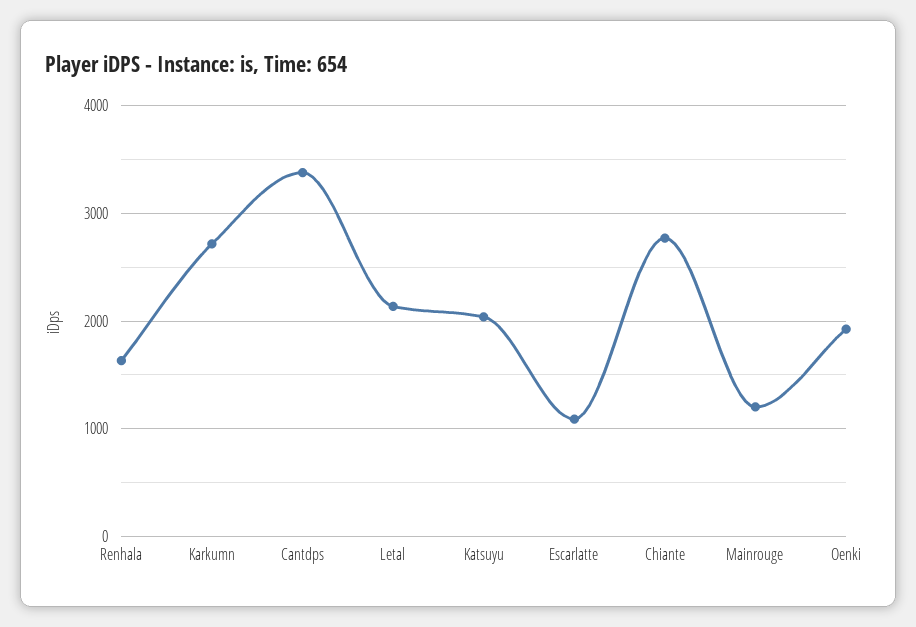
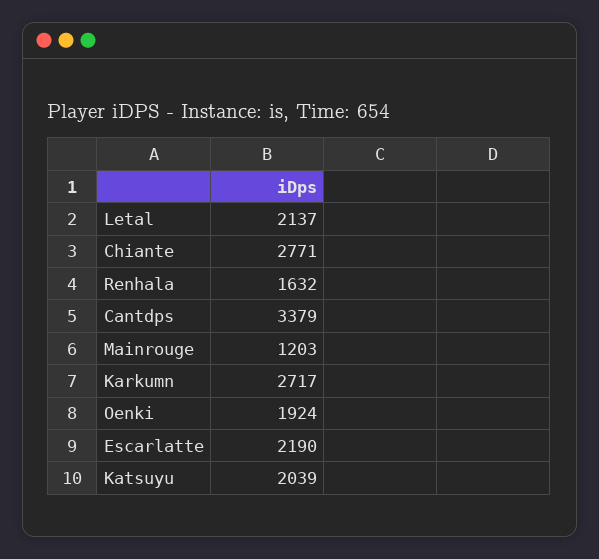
Escarlatte: 1100 -> 2190

